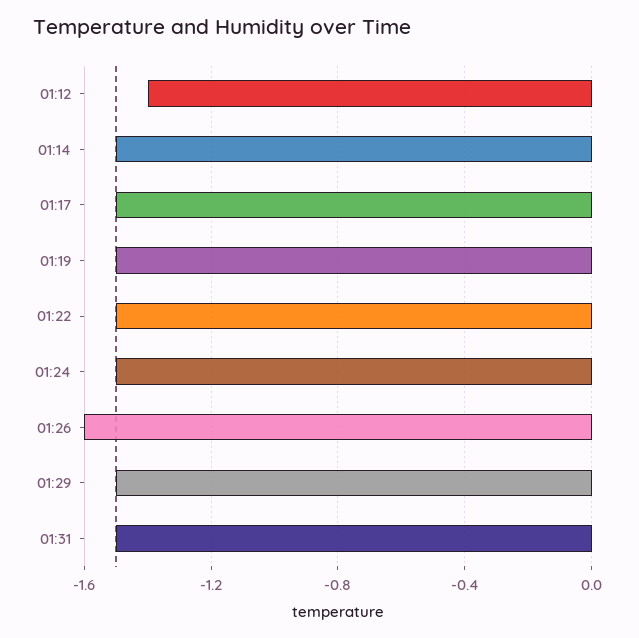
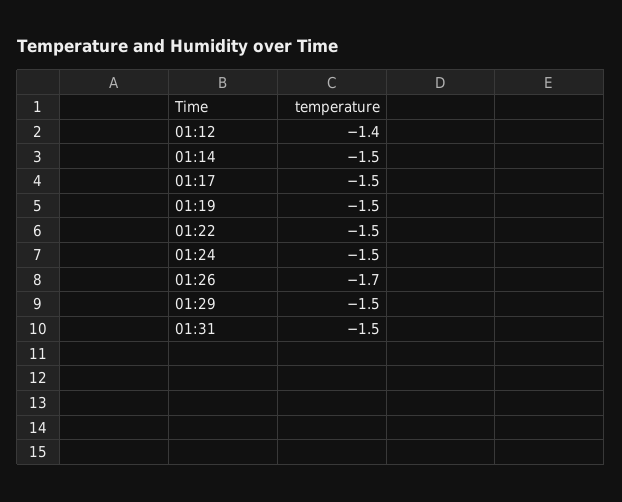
01:26: -1.6 -> -1.7

